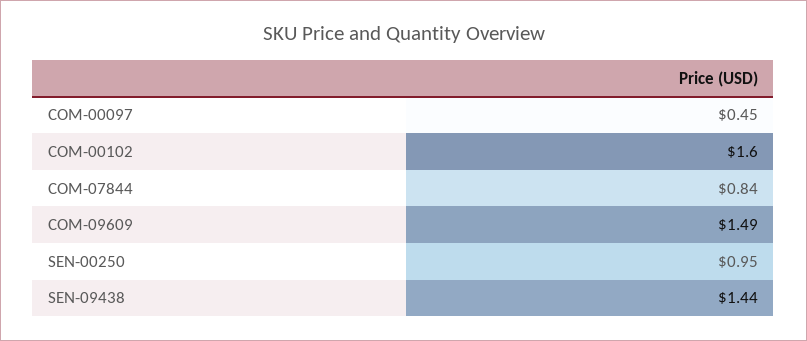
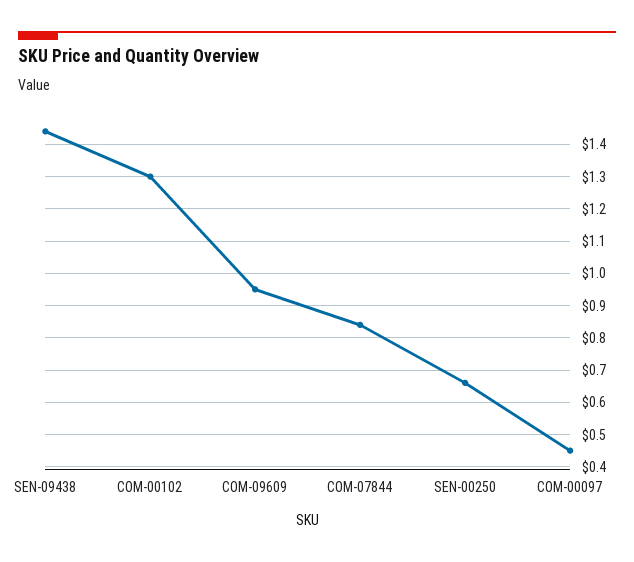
COM-00102: 1.6 -> 1.3
COM-09609: 1.49 -> 0.95
SEN-00250: 0.95 -> 0.65

